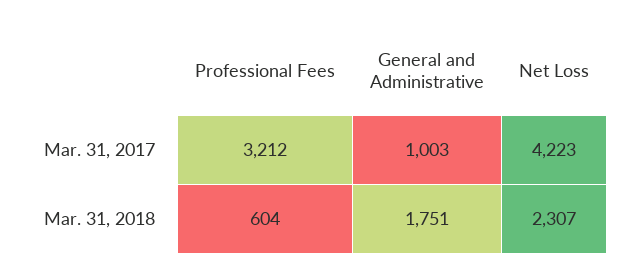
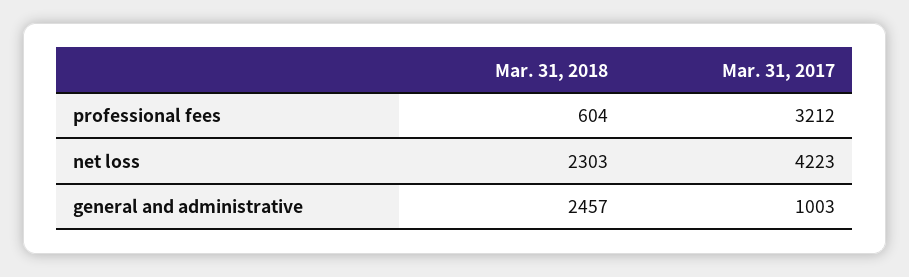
General and Administrative, Mar. 31, 2018: 1751 -> 2457
Net Loss, Mar. 31, 2018: 2307 -> 2303

